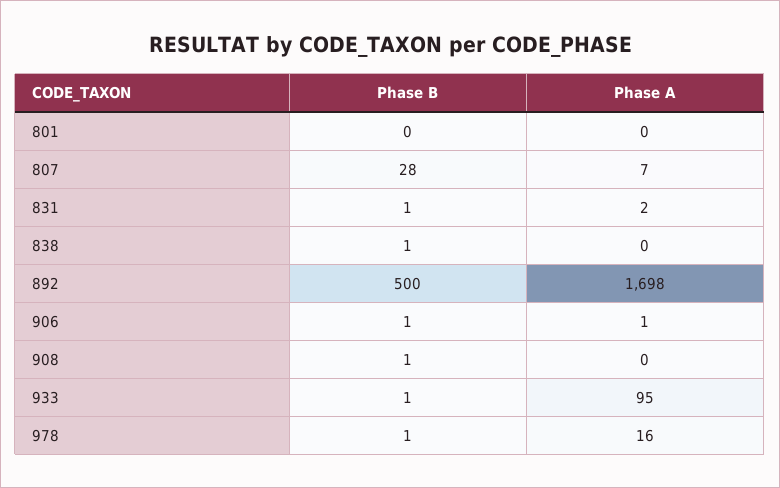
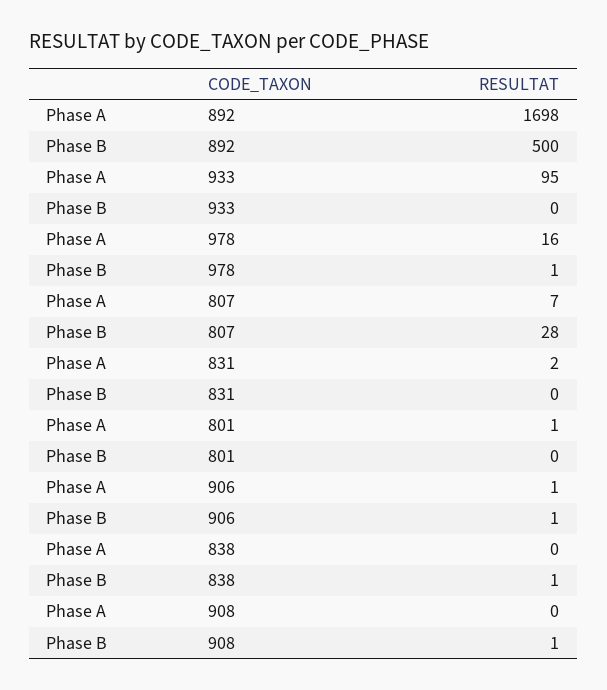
Phase A, 801: 0 -> 1
Phase B, 831: 1 -> 0
Phase B, 933: 1 -> 0

